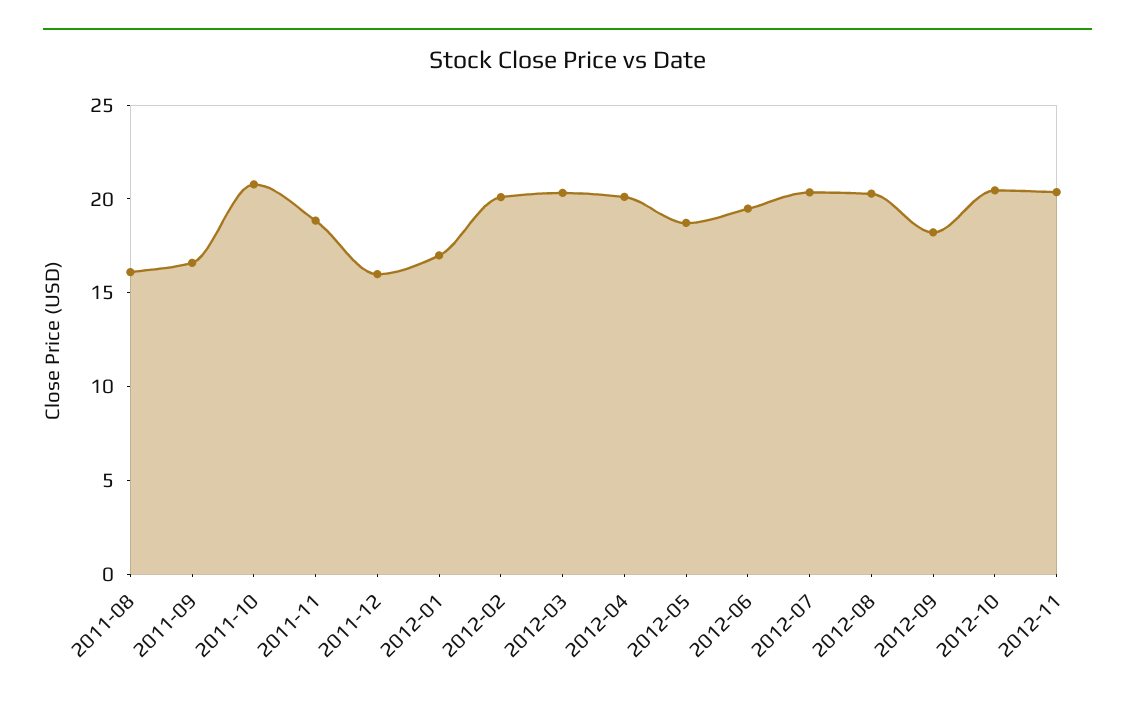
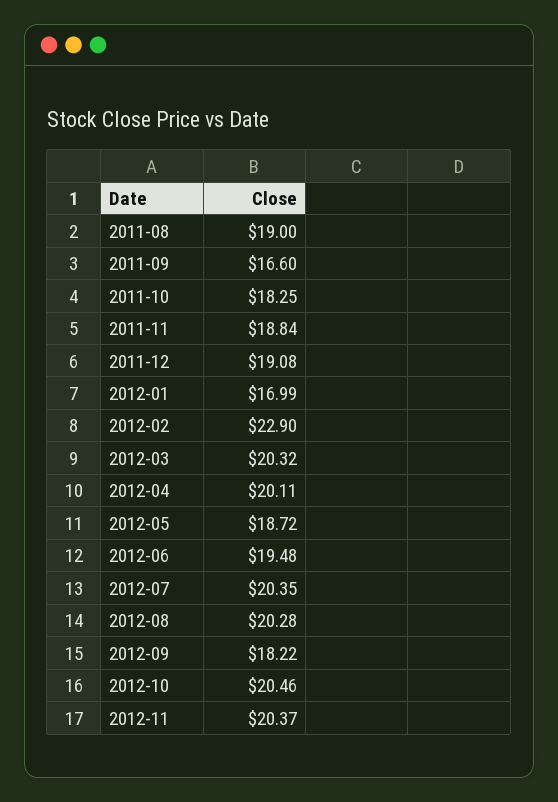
2011-08: 16 -> 19
2011-10: 21 -> 18.25
2011-12: 16 -> 19.08
2012-02: 20 -> 22.9

